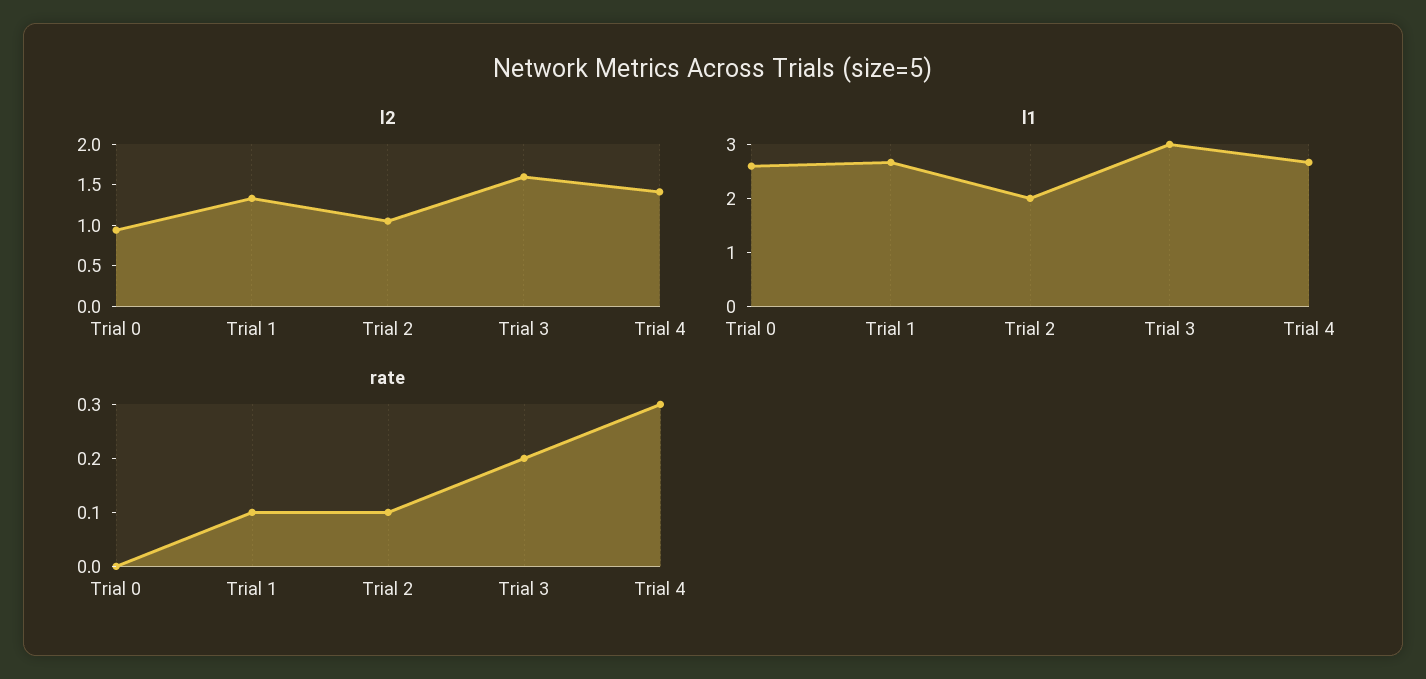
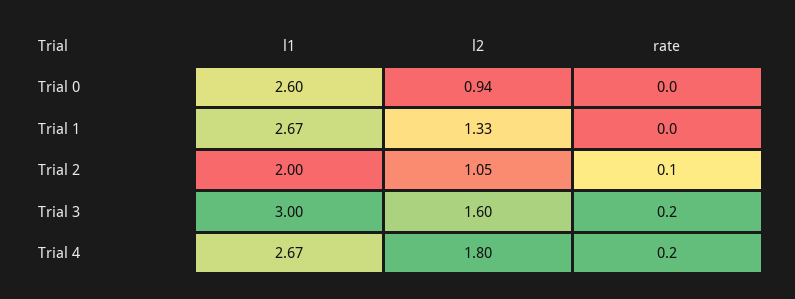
l2, Trial 4: 1.4 -> 1.8
rate, Trial 1: 0.1 -> 0
rate, Trial 4: 0.3 -> 0.2

